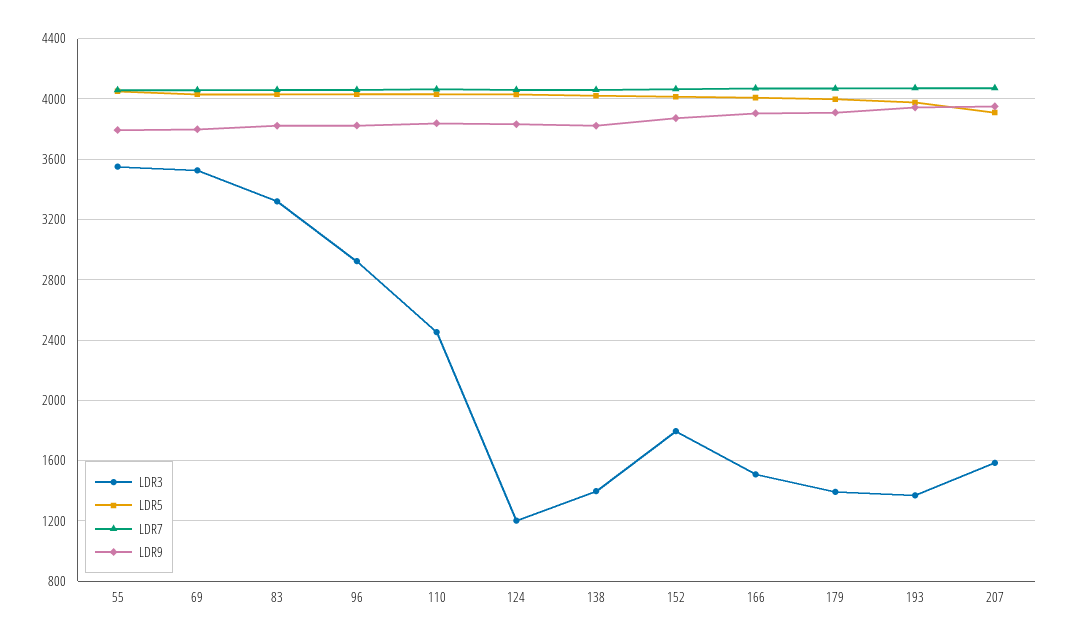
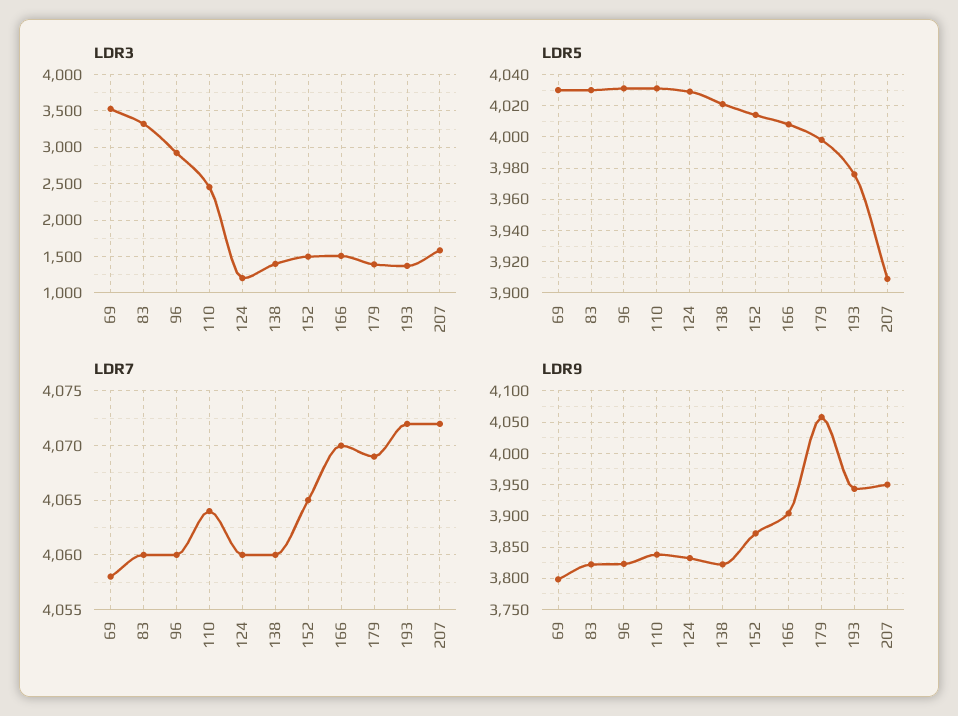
LDR3, 55: 3550 -> none
LDR5, 55: 4050 -> none
LDR7, 55: 4050 -> none
LDR9, 55: 3800 -> none
LDR3, 152: 1800 -> 1500
LDR9, 179: 3900 -> 4060

